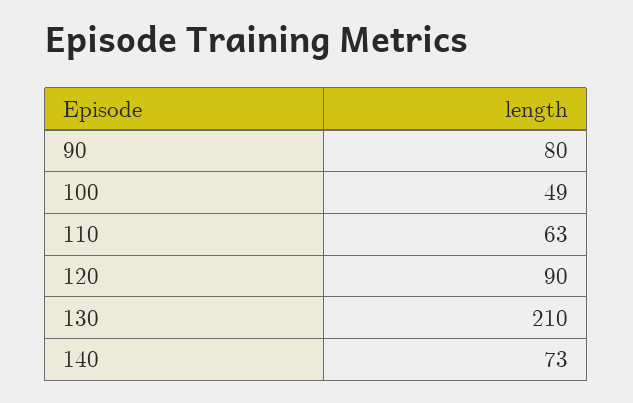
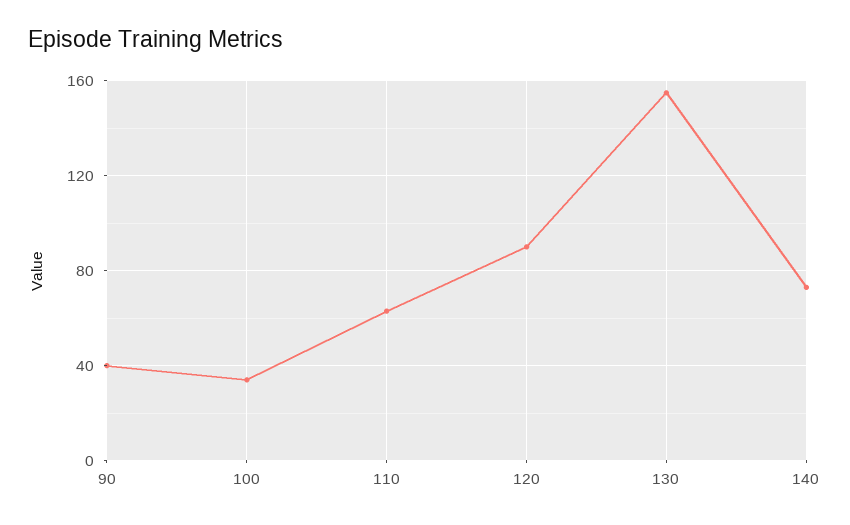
90: 80 -> 40
100: 49 -> 35
130: 210 -> 155

